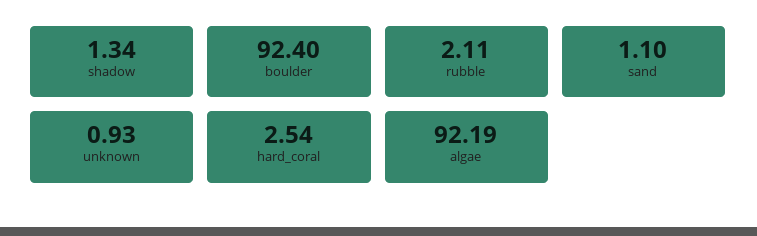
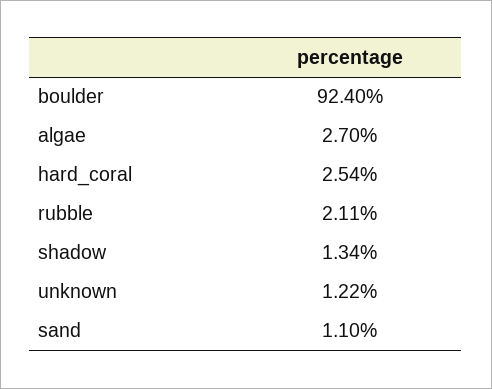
unknown: 0.93 -> 1.22
algae: 92.19 -> 2.7

